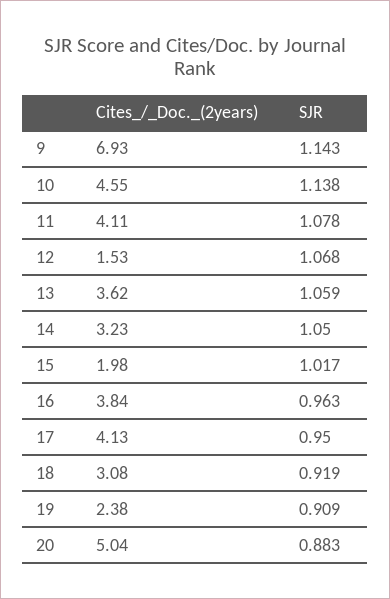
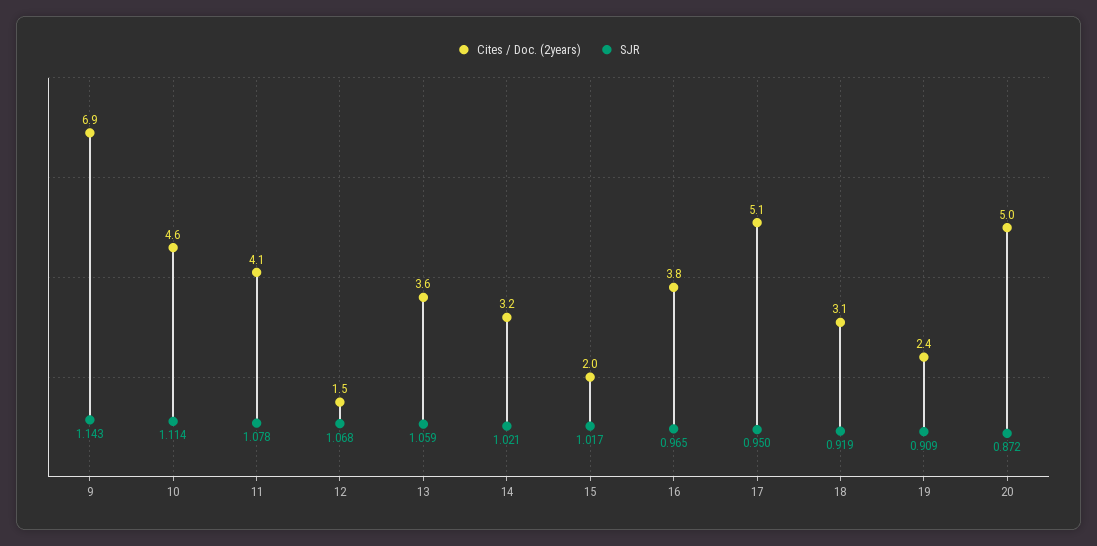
SJR, 10: 1.138 -> 1.114
SJR, 14: 1.05 -> 1.021
SJR, 16: 0.963 -> 0.965
Cites_/_Doc._(2years), 17: 4.13 -> 5.1
SJR, 20: 0.883 -> 0.872

